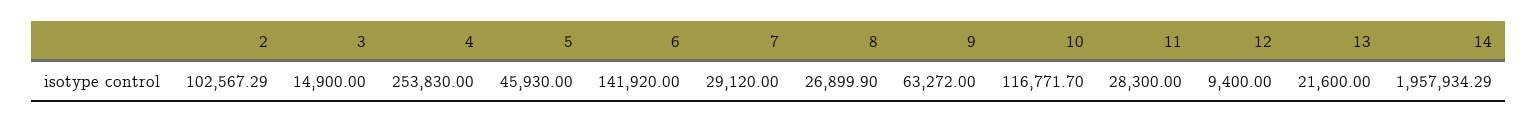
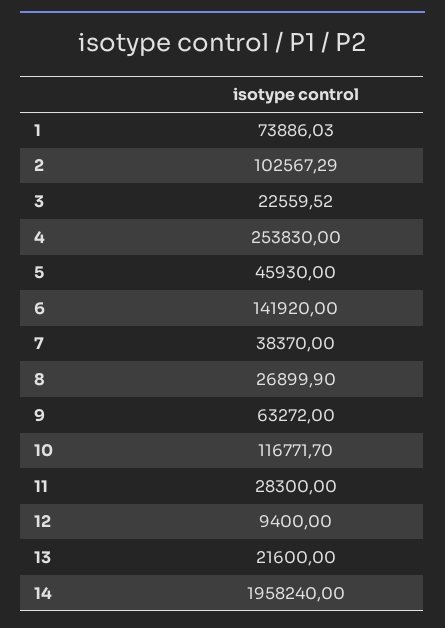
3: 14900 -> 22559.52
7: 29120 -> 38370
14: 1957934.29 -> 1958240
1: none -> 73886.03

